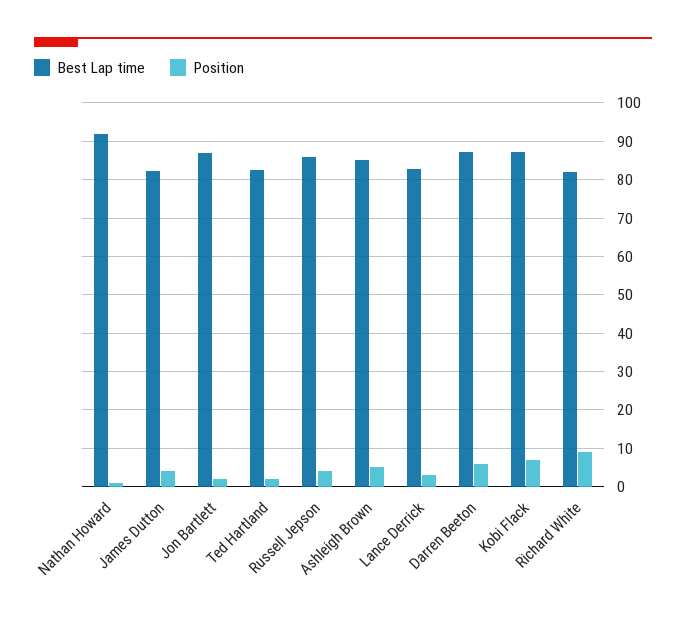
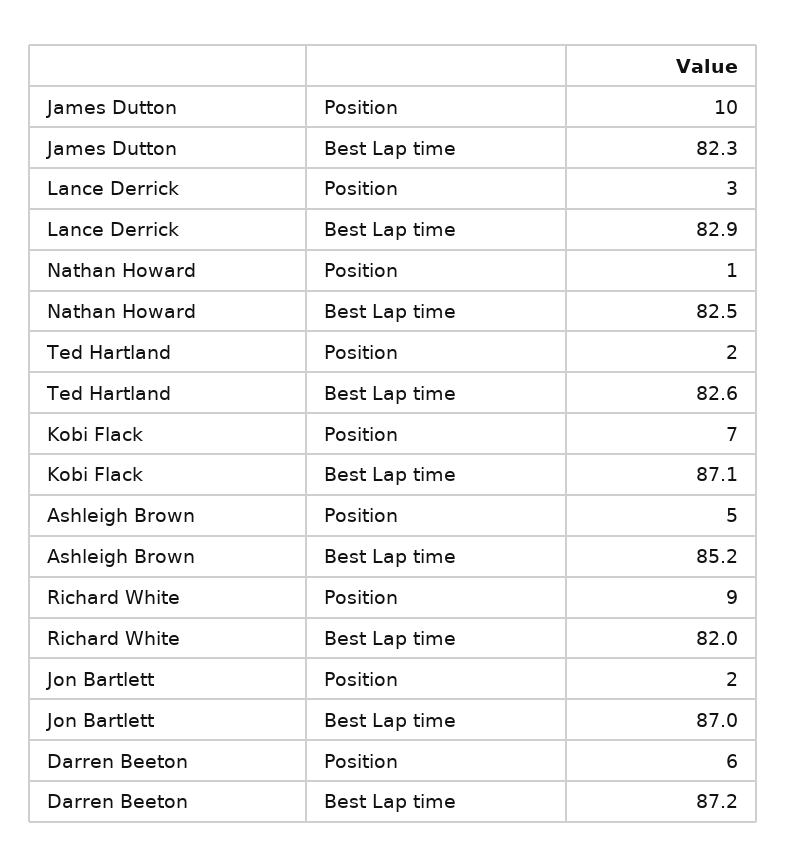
Best Lap time, Nathan Howard: 92 -> 82.5
Position, James Dutton: 4 -> 10
Best Lap time, Russell Jepson: 86 -> none
Position, Russell Jepson: 4 -> none

